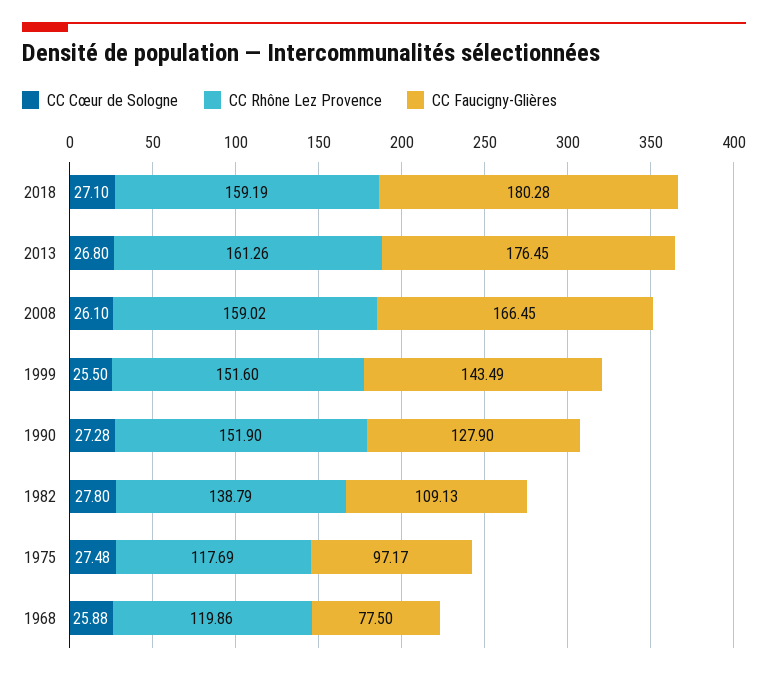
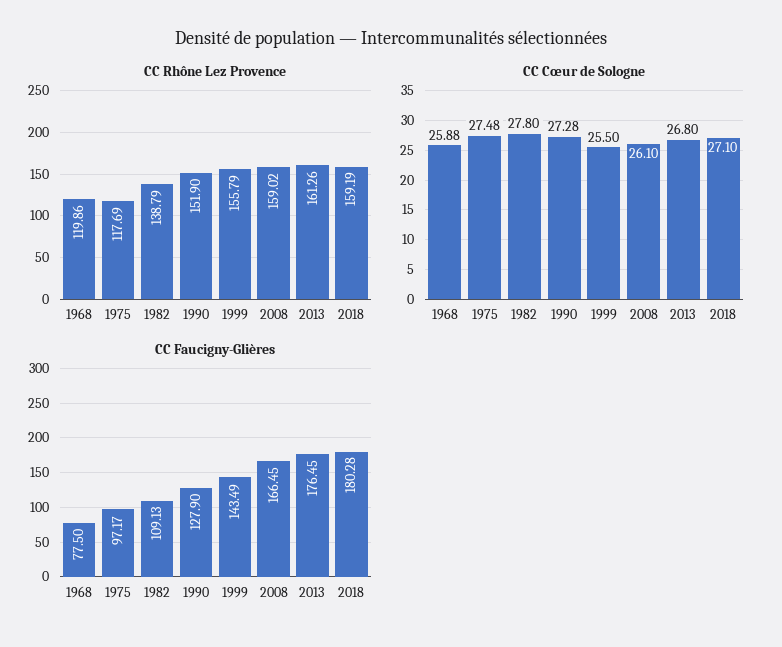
CC Rhône Lez Provence, 1999: 151.6 -> 155.79

